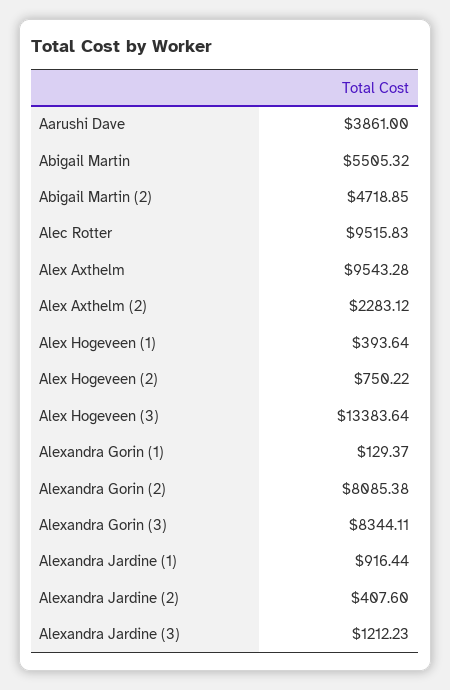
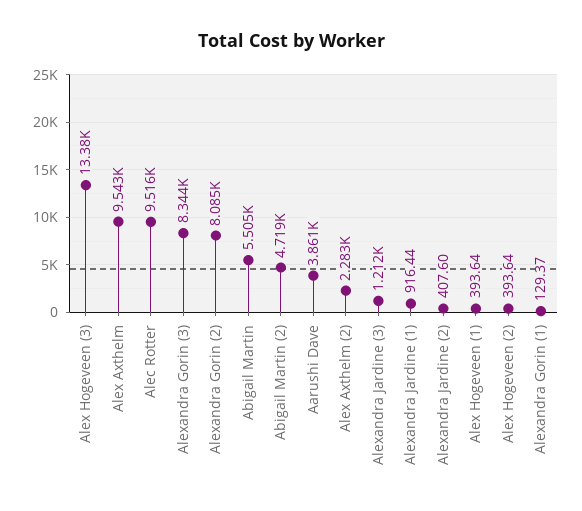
Alex Hogeveen (2): 750.22 -> 393.64

